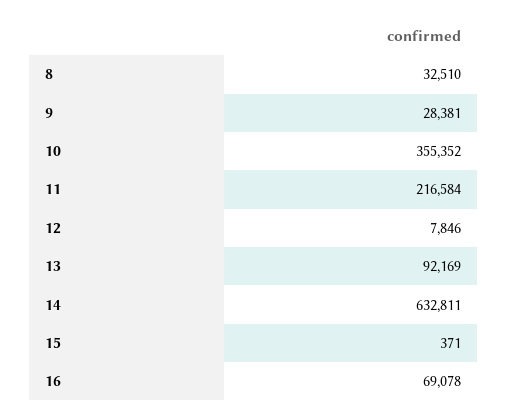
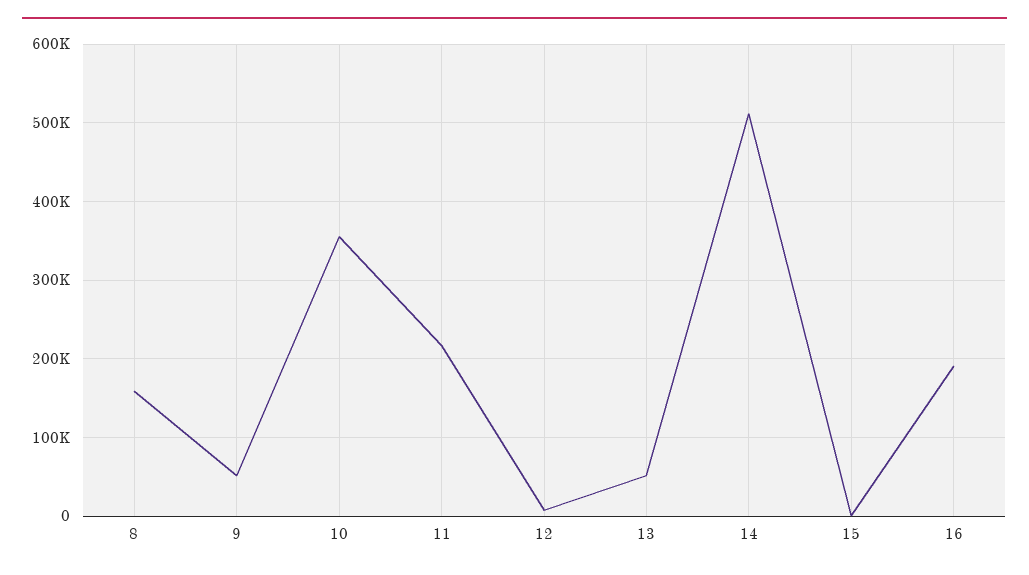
8: 32510 -> 160000
9: 28381 -> 50000
13: 92169 -> 50000
14: 632811 -> 510000
16: 69078 -> 190000

